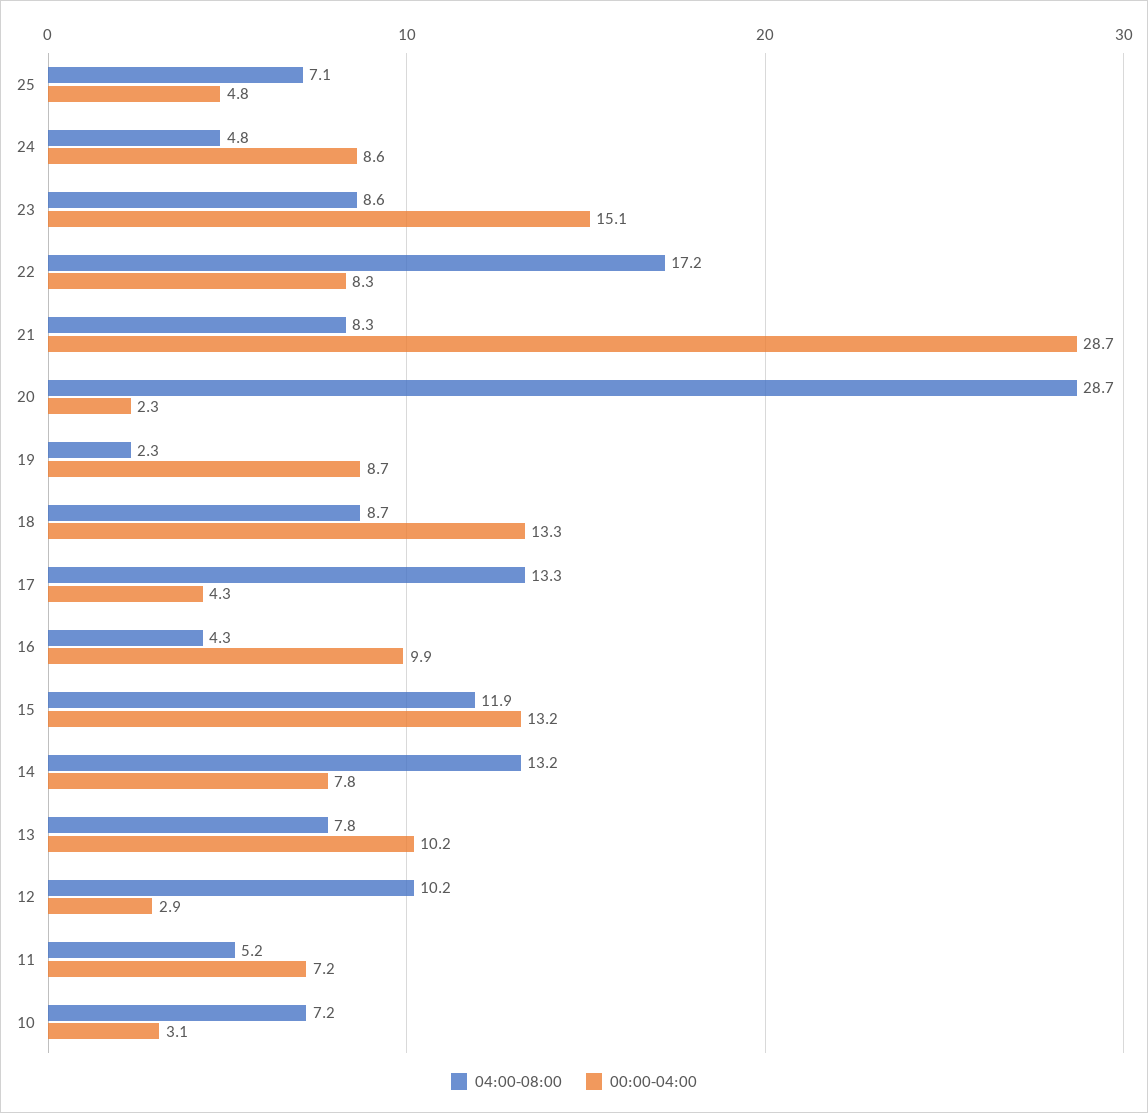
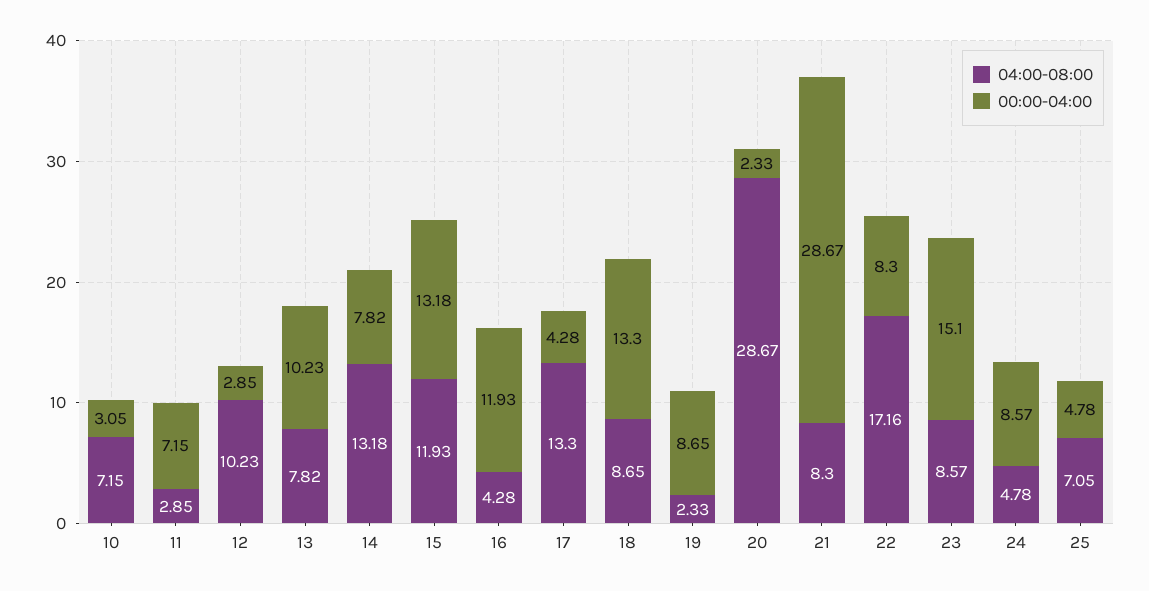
00:00-04:00, 16: 9.9 -> 11.93
04:00-08:00, 11: 5.2 -> 2.85

